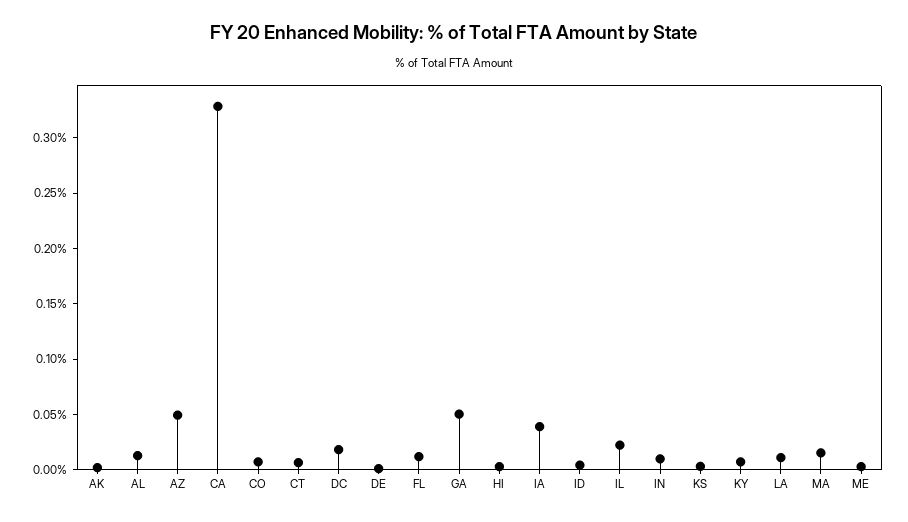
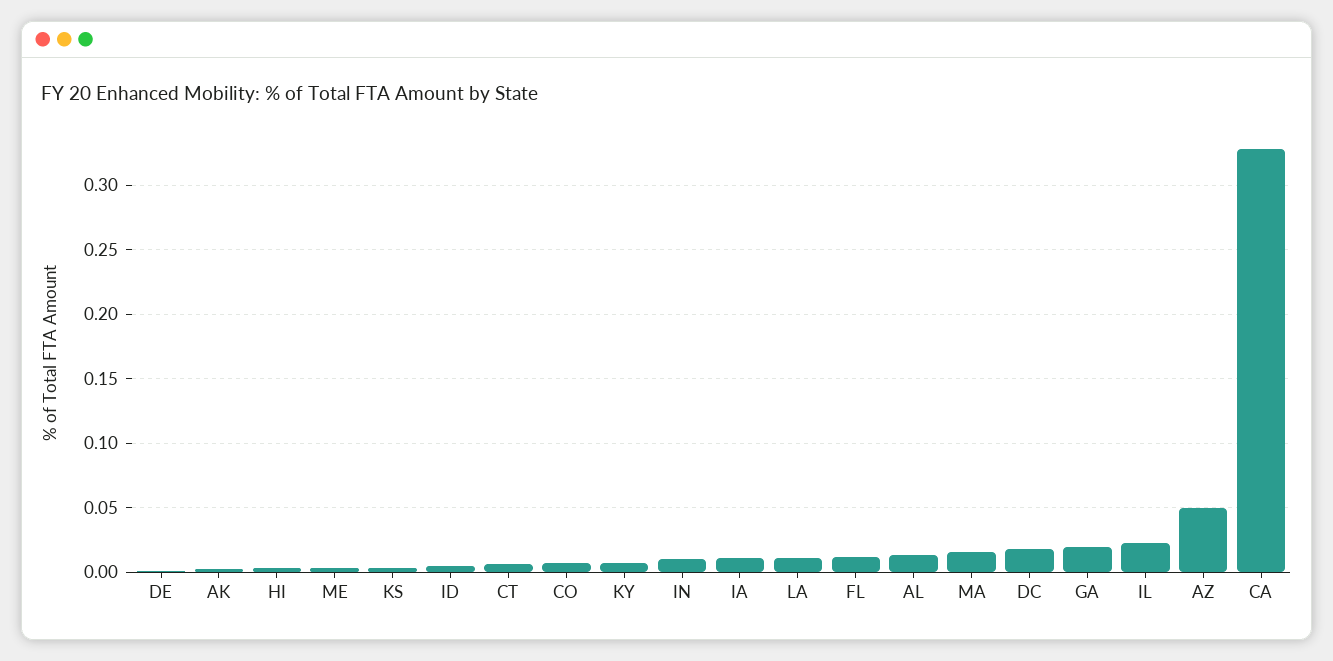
GA: 0.05 -> 0.02
IA: 0.04 -> 0.01

